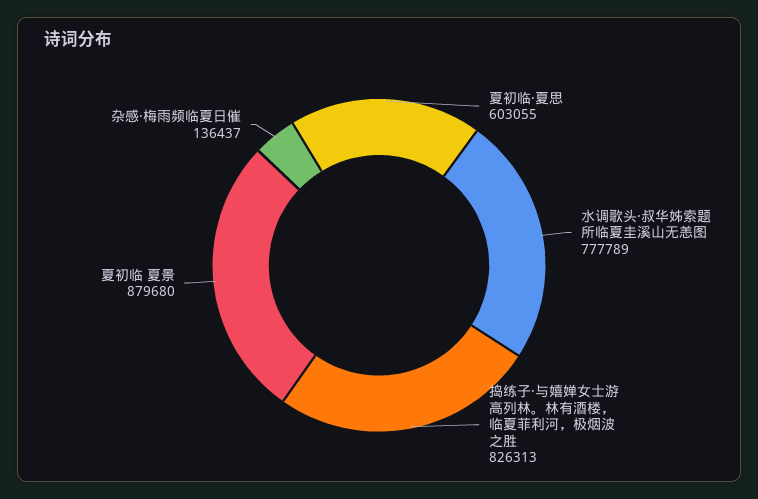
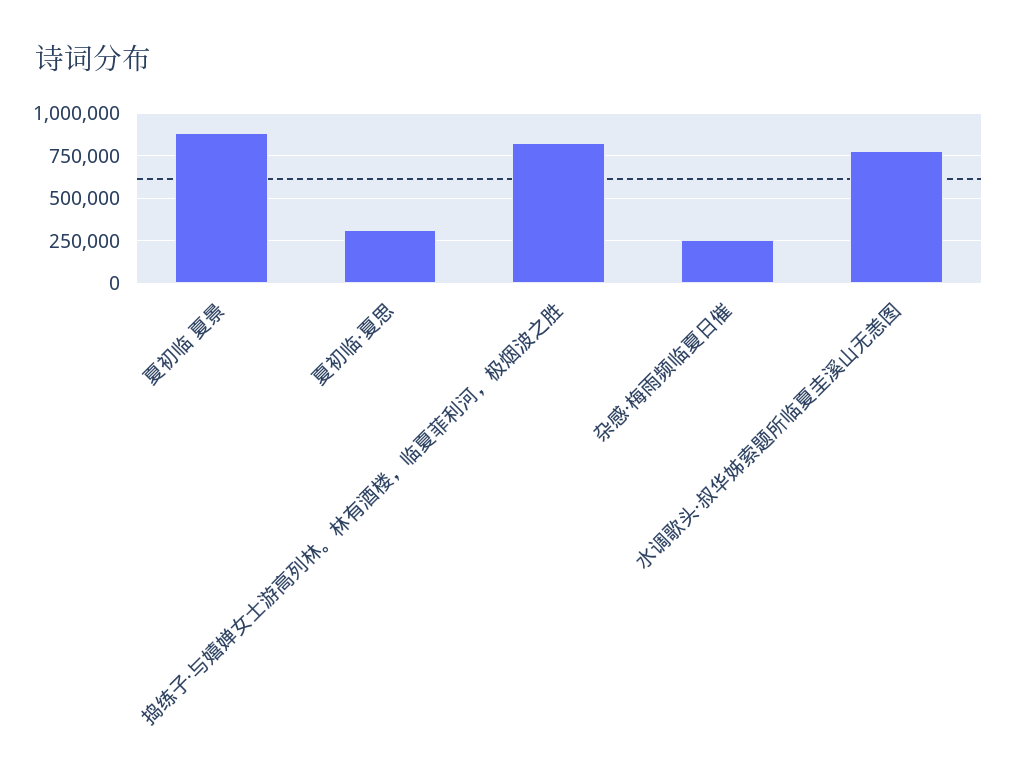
夏初临·夏思: 603055 -> 300000
杂感·梅雨频临夏日催: 136437 -> 250000

